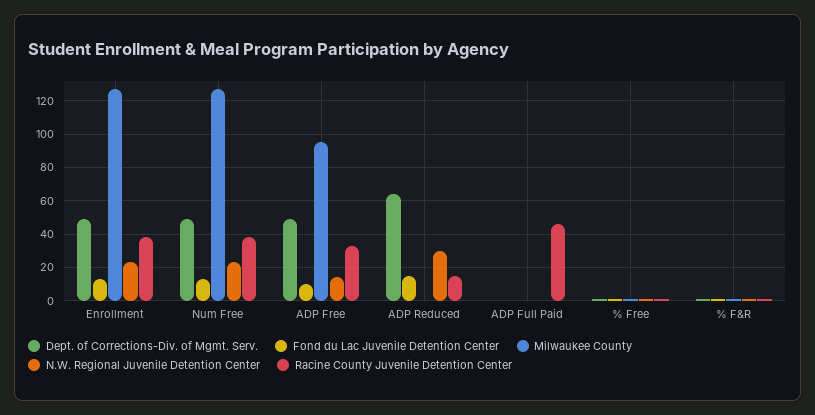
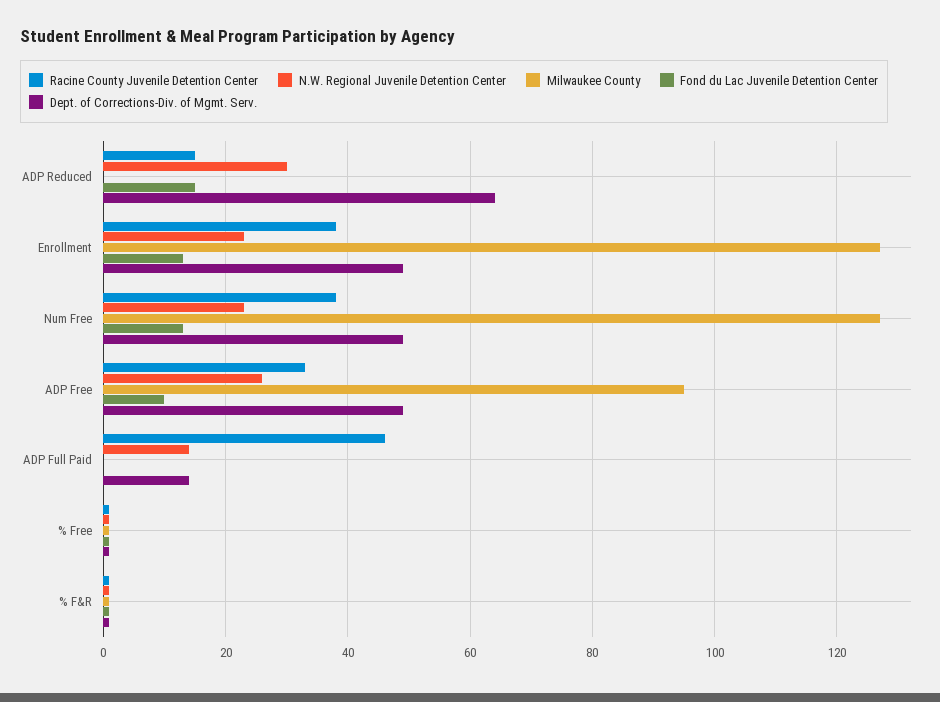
N.W. Regional Juvenile Detention Center, ADP Free: 15 -> 25
Dept. of Corrections-Div. of Mgmt. Serv., ADP Full Paid: 0 -> 15
N.W. Regional Juvenile Detention Center, ADP Full Paid: 0 -> 15

